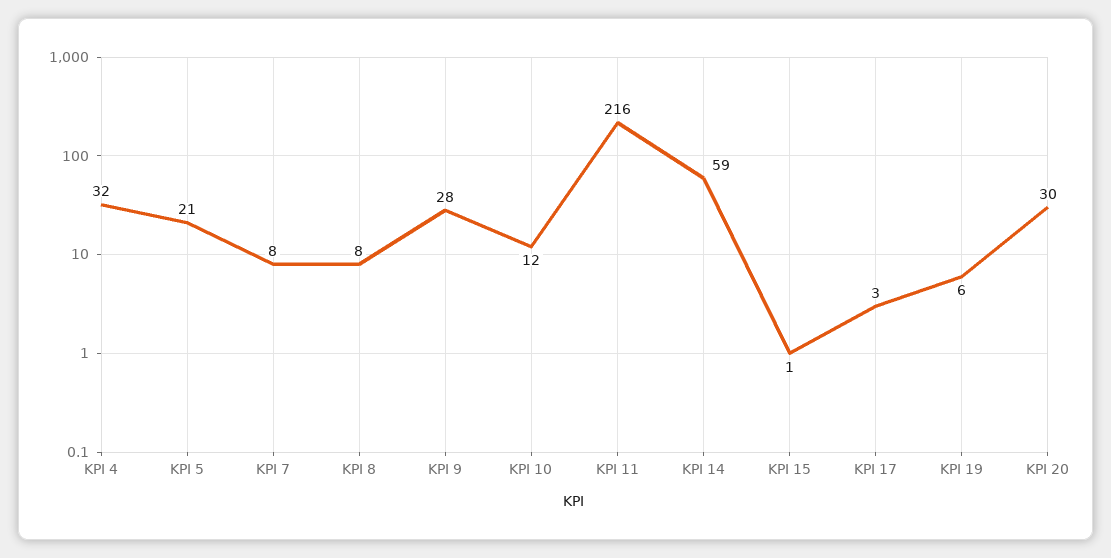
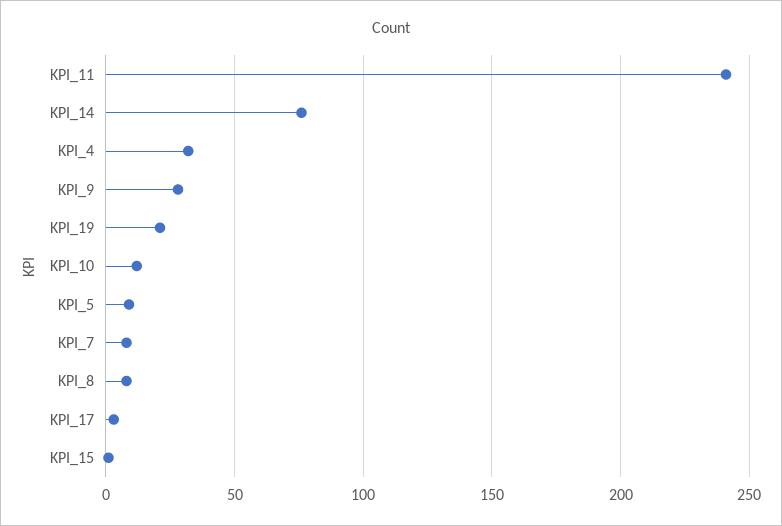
KPI 5: 21 -> 10
KPI 11: 216 -> 240
KPI 14: 59 -> 75
KPI 19: 6 -> 20
KPI 20: 30 -> none

